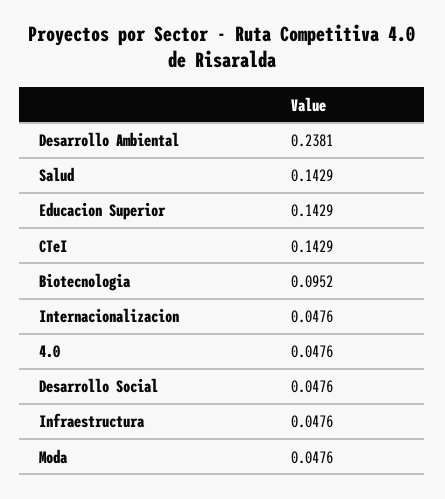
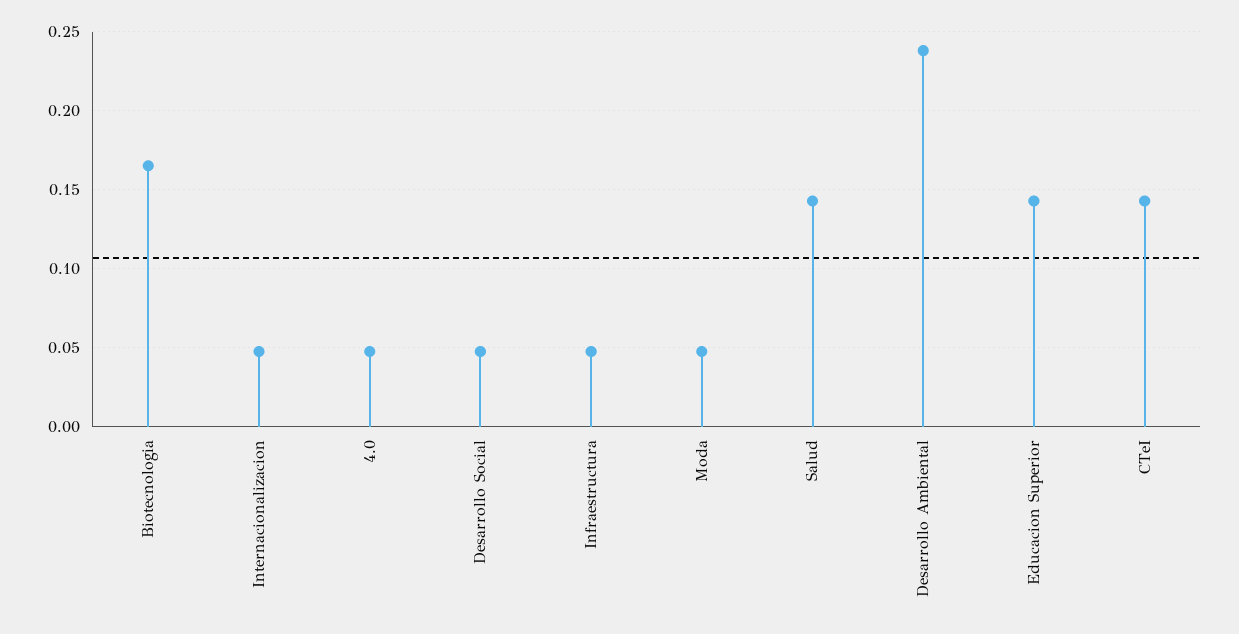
Biotecnologia: 0.0952 -> 0.165

